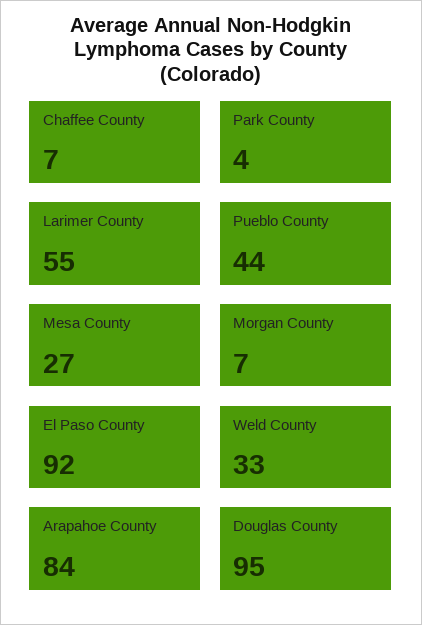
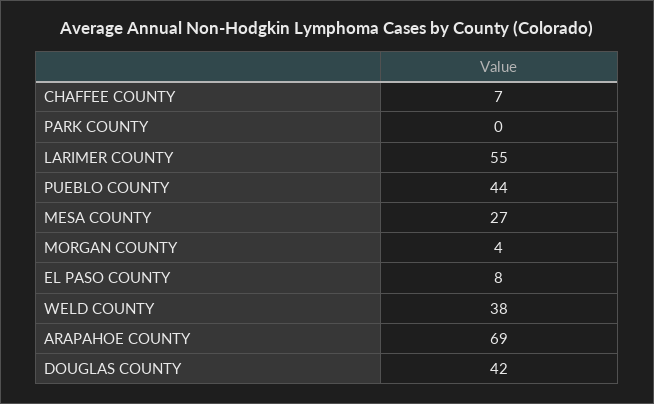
Park County: 4 -> 0
Morgan County: 7 -> 4
El Paso County: 92 -> 8
Weld County: 33 -> 38
Arapahoe County: 84 -> 69
Douglas County: 95 -> 42

